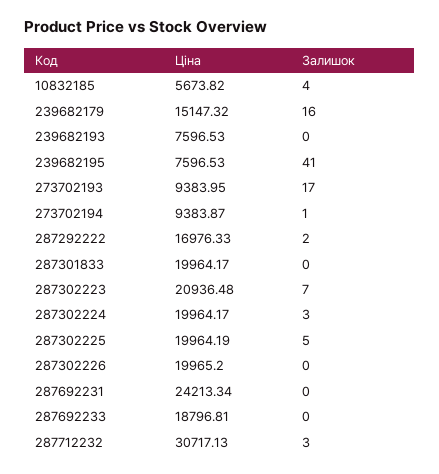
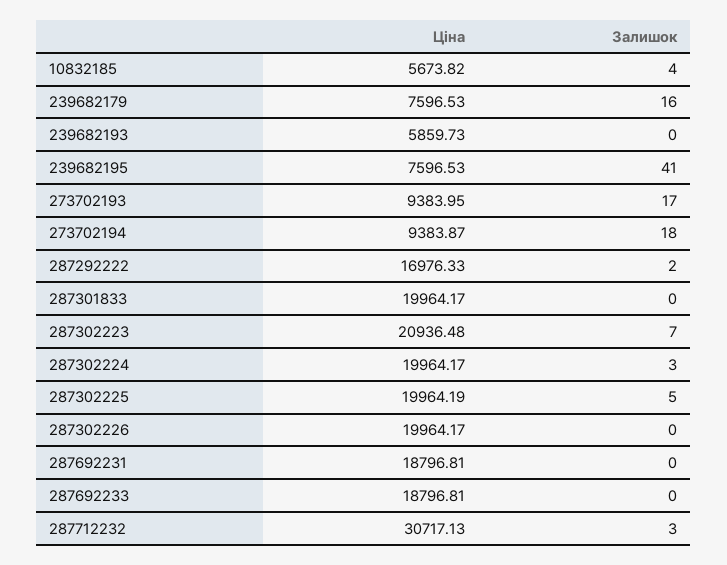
Ціна, 239682179: 15147.32 -> 7596.53
Ціна, 239682193: 7596.53 -> 5859.73
Залишок, 273702194: 1 -> 18
Ціна, 287302226: 19965.2 -> 19964.17
Ціна, 287692231: 24213.34 -> 18796.81

